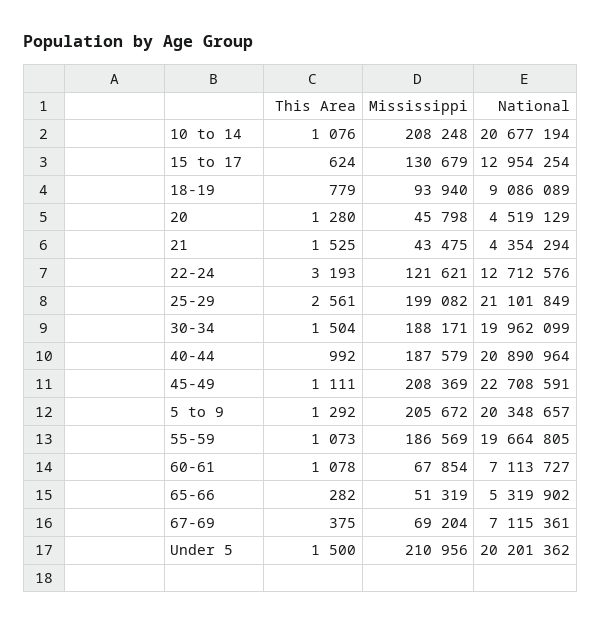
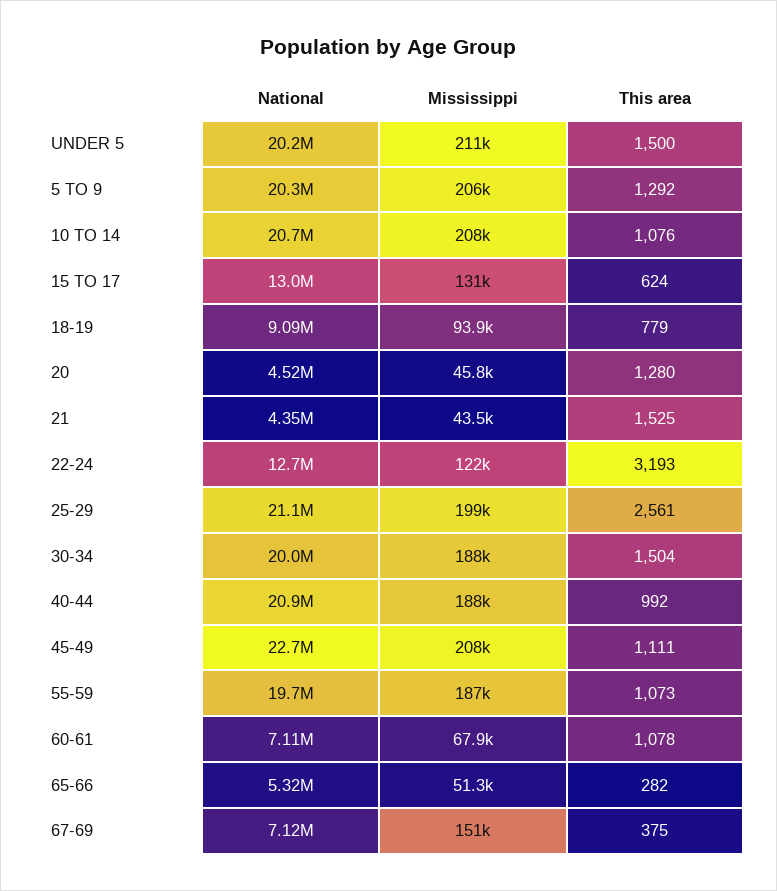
Mississippi, 67-69: 69204 -> 151000

